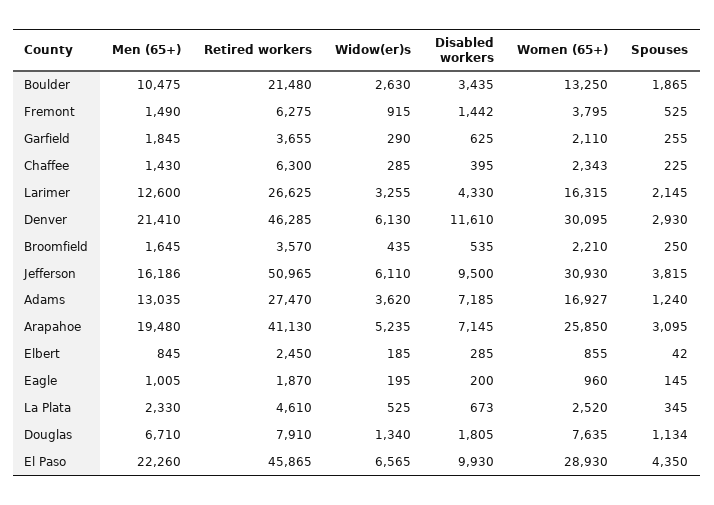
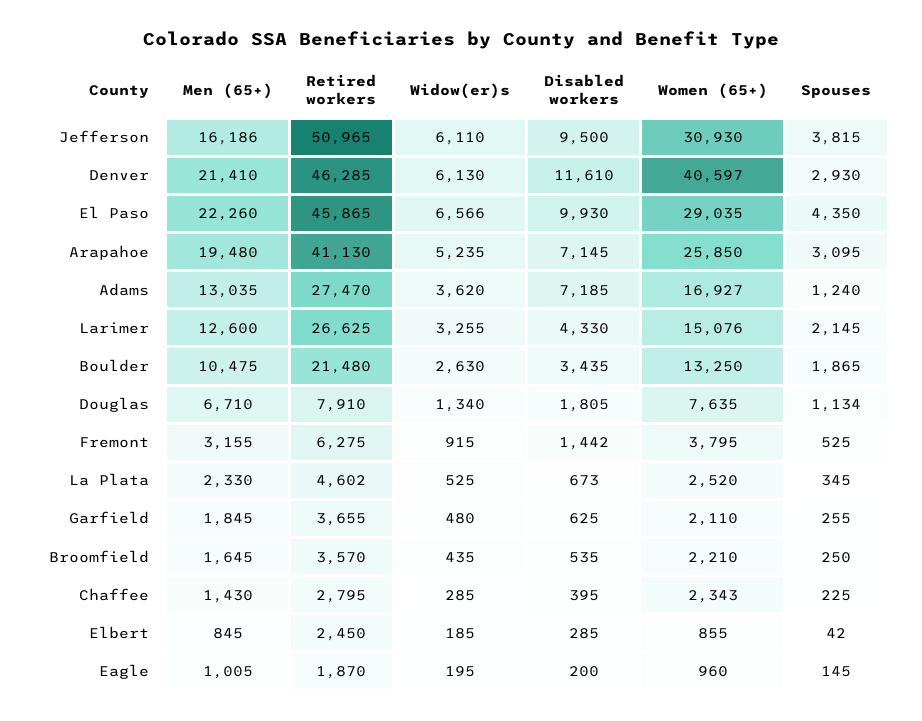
Men (65+), Fremont: 1490 -> 3155
Widow(er)s, Garfield: 290 -> 480
Retired workers, Chaffee: 6300 -> 2795
Women (65+), Larimer: 16315 -> 15076
Women (65+), Denver: 30095 -> 40597
Retired workers, La Plata: 4610 -> 4602
Widow(er)s, El Paso: 6565 -> 6566
Women (65+), El Paso: 28930 -> 29035

